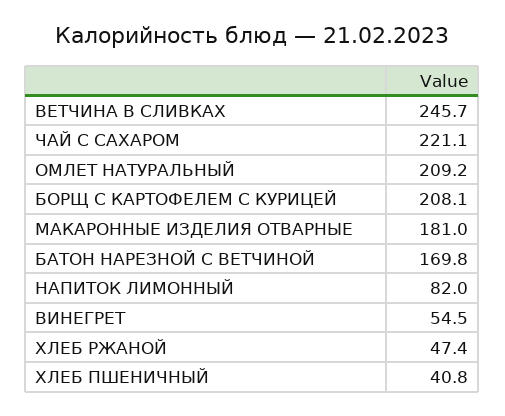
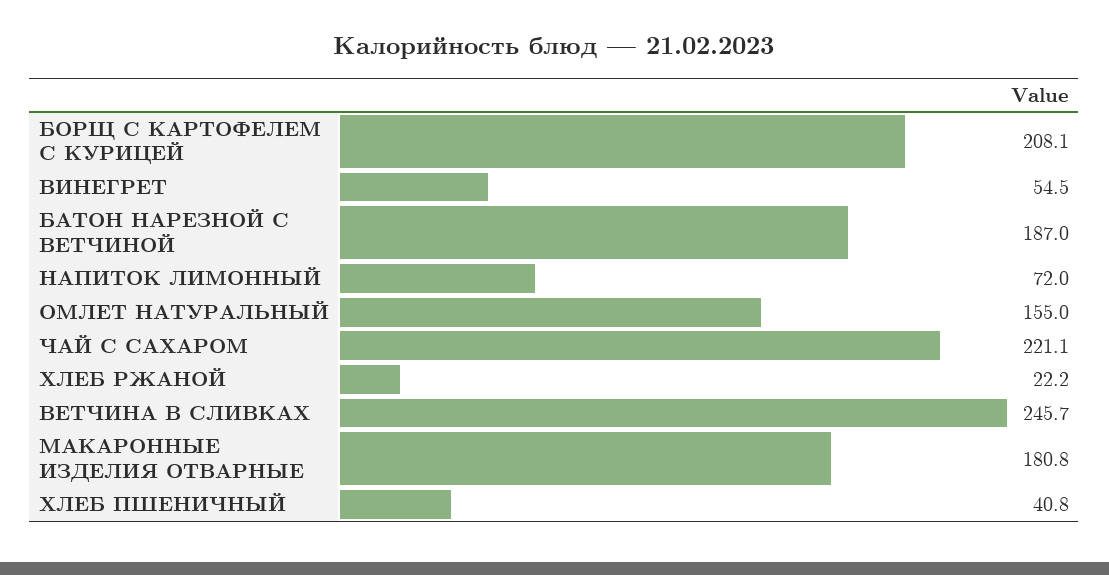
ОМЛЕТ НАТУРАЛЬНЫЙ: 209.2 -> 155
МАКАРОННЫЕ ИЗДЕЛИЯ ОТВАРНЫЕ: 181 -> 180.8
БАТОН НАРЕЗНОЙ С ВЕТЧИНОЙ: 169.8 -> 187
НАПИТОК ЛИМОННЫЙ: 82 -> 72
ХЛЕБ РЖАНОЙ: 47.4 -> 22.2

